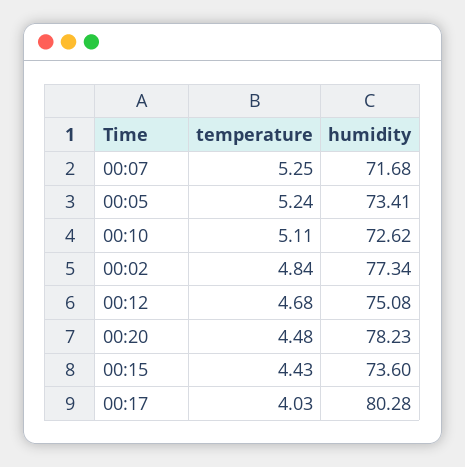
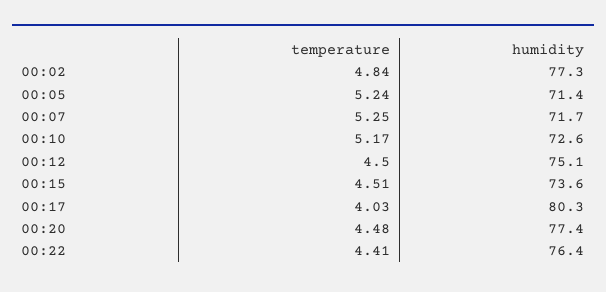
humidity, 00:05: 73.41 -> 71.4
temperature, 00:10: 5.11 -> 5.17
temperature, 00:12: 4.68 -> 4.5
humidity, 00:20: 78.23 -> 77.4
temperature, 00:15: 4.43 -> 4.51
temperature, 00:22: none -> 4.41
humidity, 00:22: none -> 76.4

